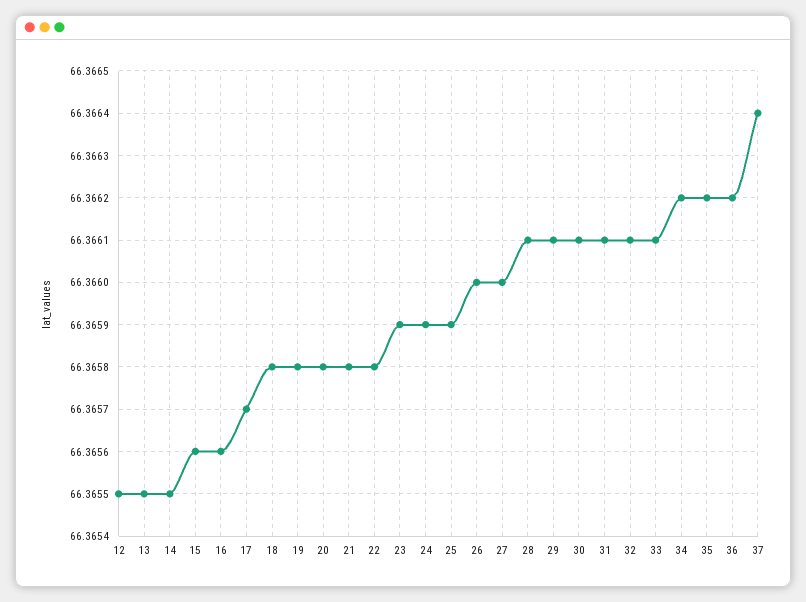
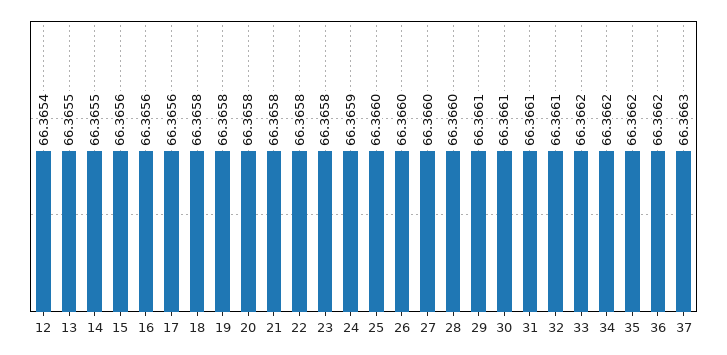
12: 66.3655 -> 66.3654
17: 66.3657 -> 66.3656
23: 66.3659 -> 66.3658
25: 66.3659 -> 66.366
28: 66.3661 -> 66.366
33: 66.3661 -> 66.3662
37: 66.3664 -> 66.3663

